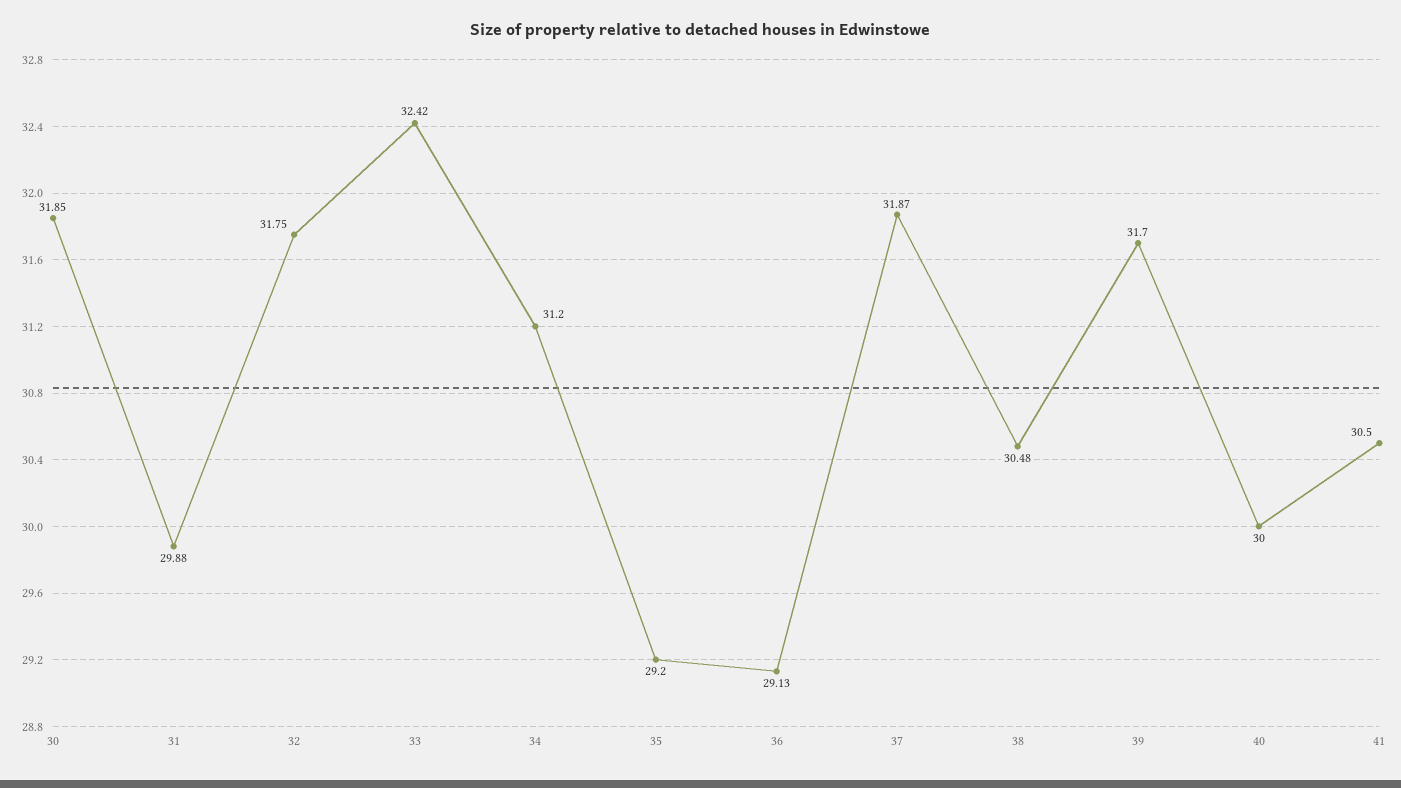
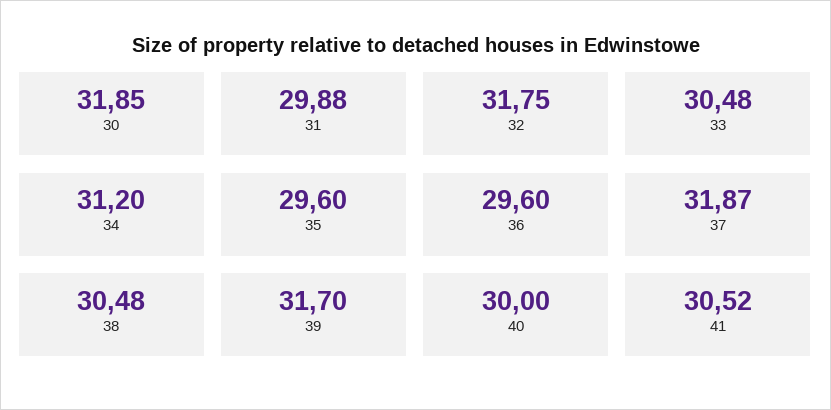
33: 32.42 -> 30.48
35: 29.2 -> 29.6
36: 29.13 -> 29.6
41: 30.5 -> 30.52

